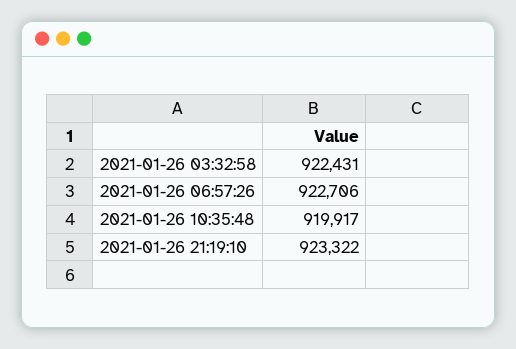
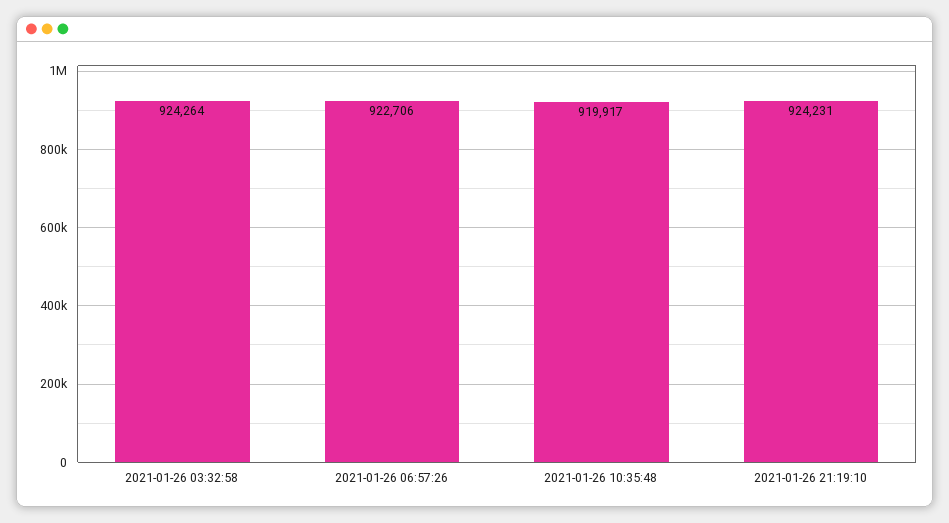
2021-01-26 03:32:58: 922431 -> 924264
2021-01-26 21:19:10: 923322 -> 924231

